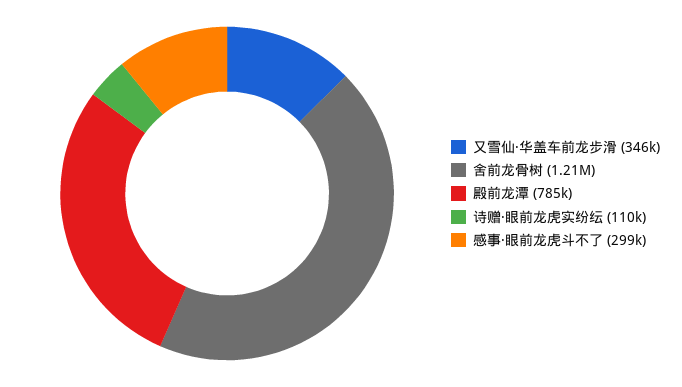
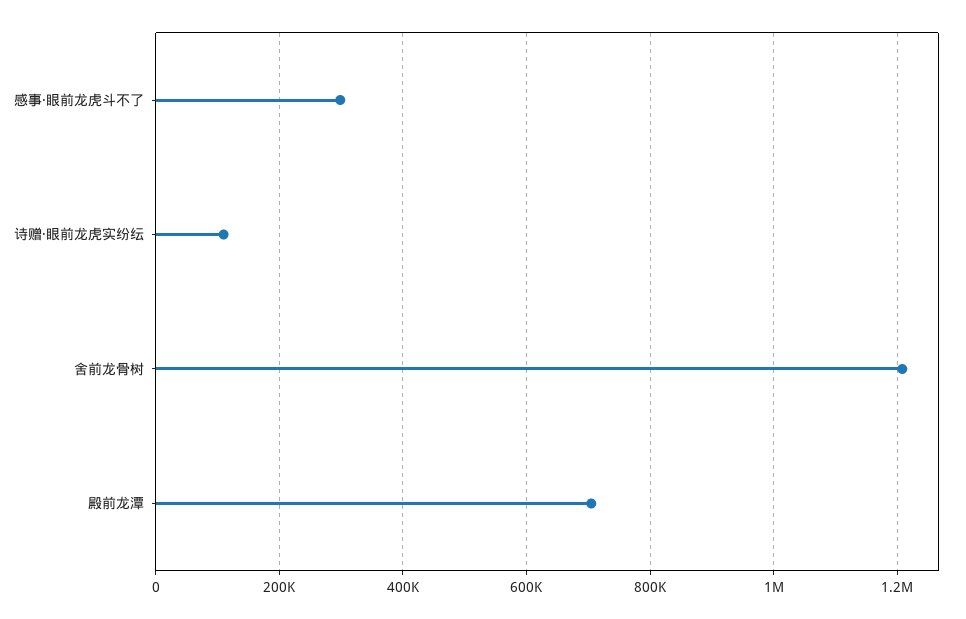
又雪仙·华盖车前龙步滑: 346000 -> none
殿前龙潭: 785000 -> 700000

